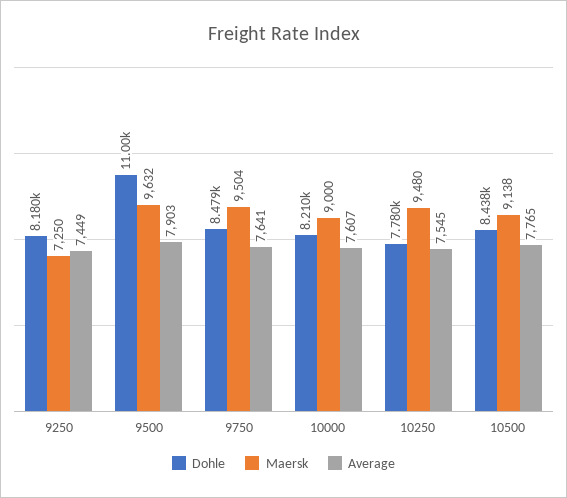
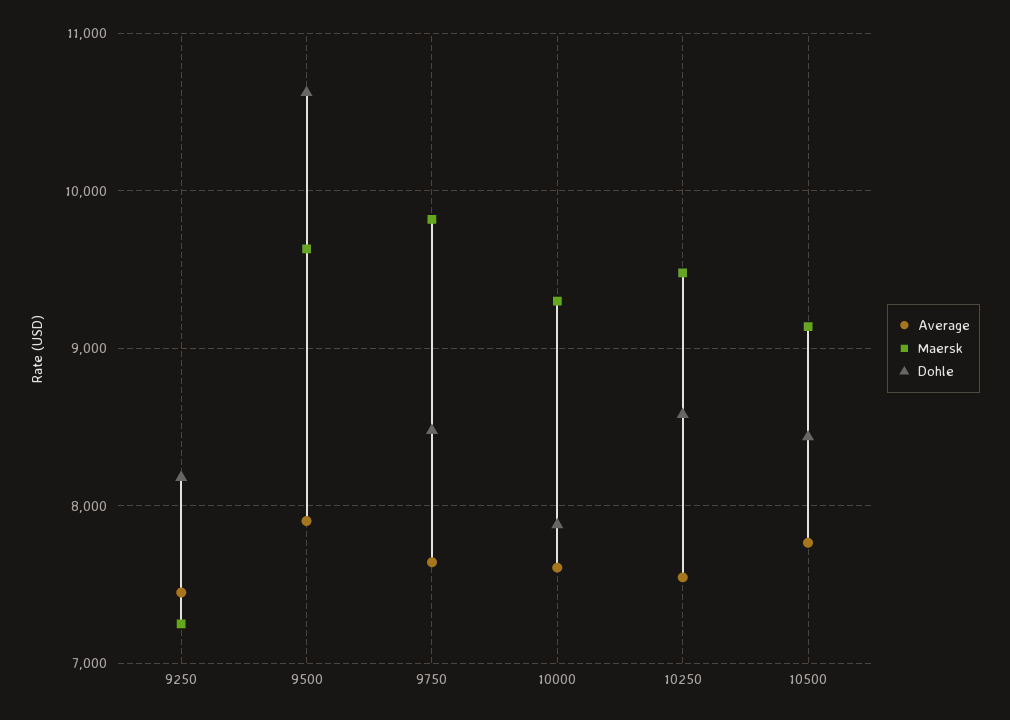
Dohle, 9500: 11000 -> 10600
Maersk, 9750: 9504 -> 9800
Dohle, 10000: 8210 -> 7900
Maersk, 10000: 9000 -> 9300
Dohle, 10250: 7780 -> 8600

